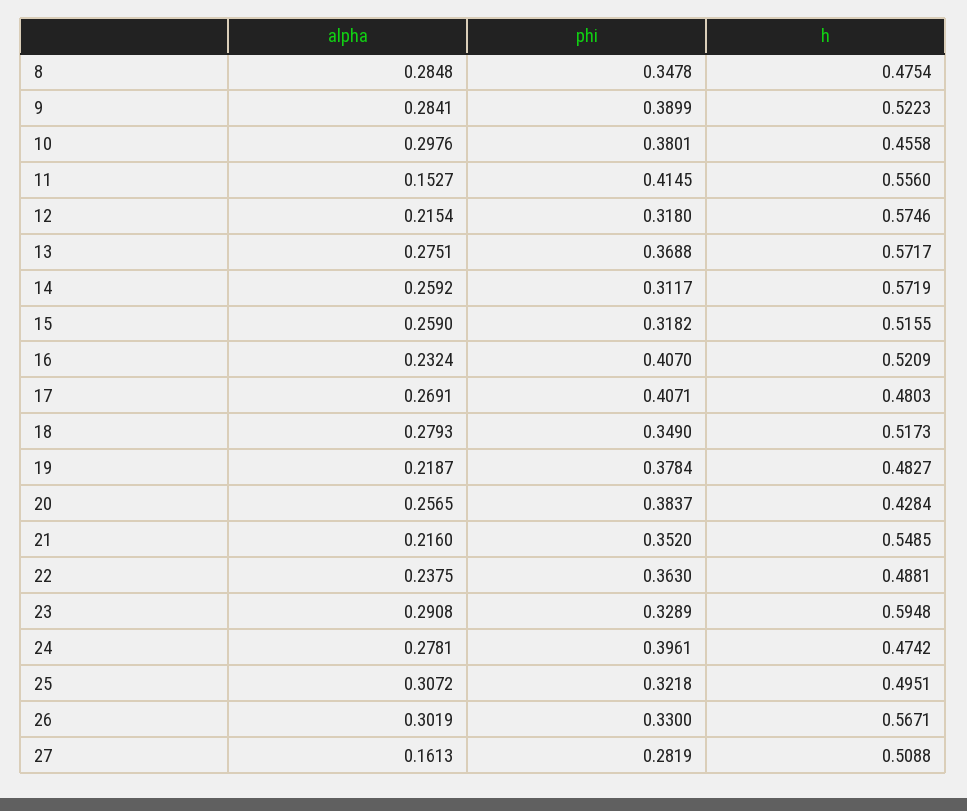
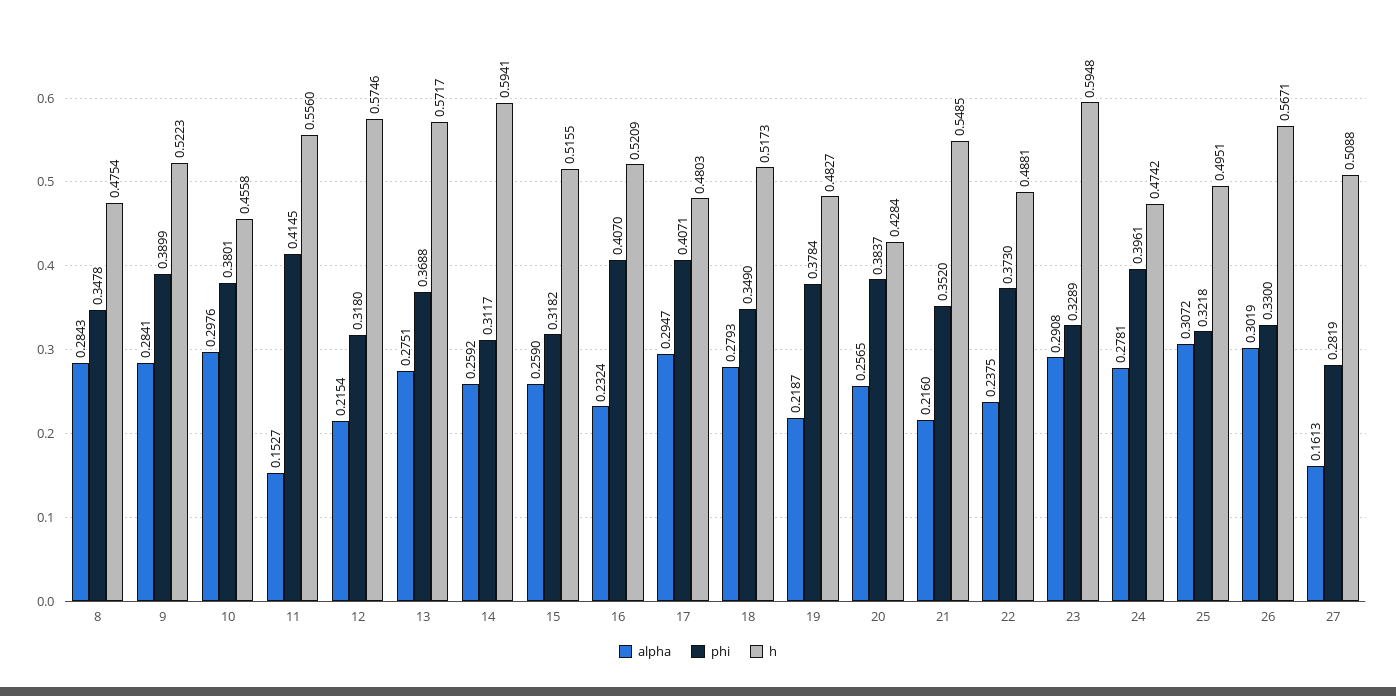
alpha, 8: 0.2848 -> 0.2843
h, 14: 0.5719 -> 0.5941
alpha, 17: 0.2691 -> 0.2947
phi, 22: 0.363 -> 0.373

